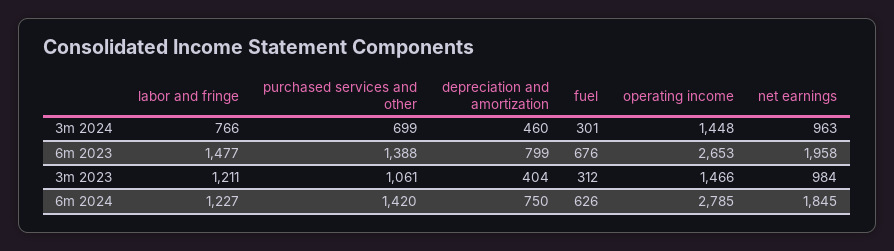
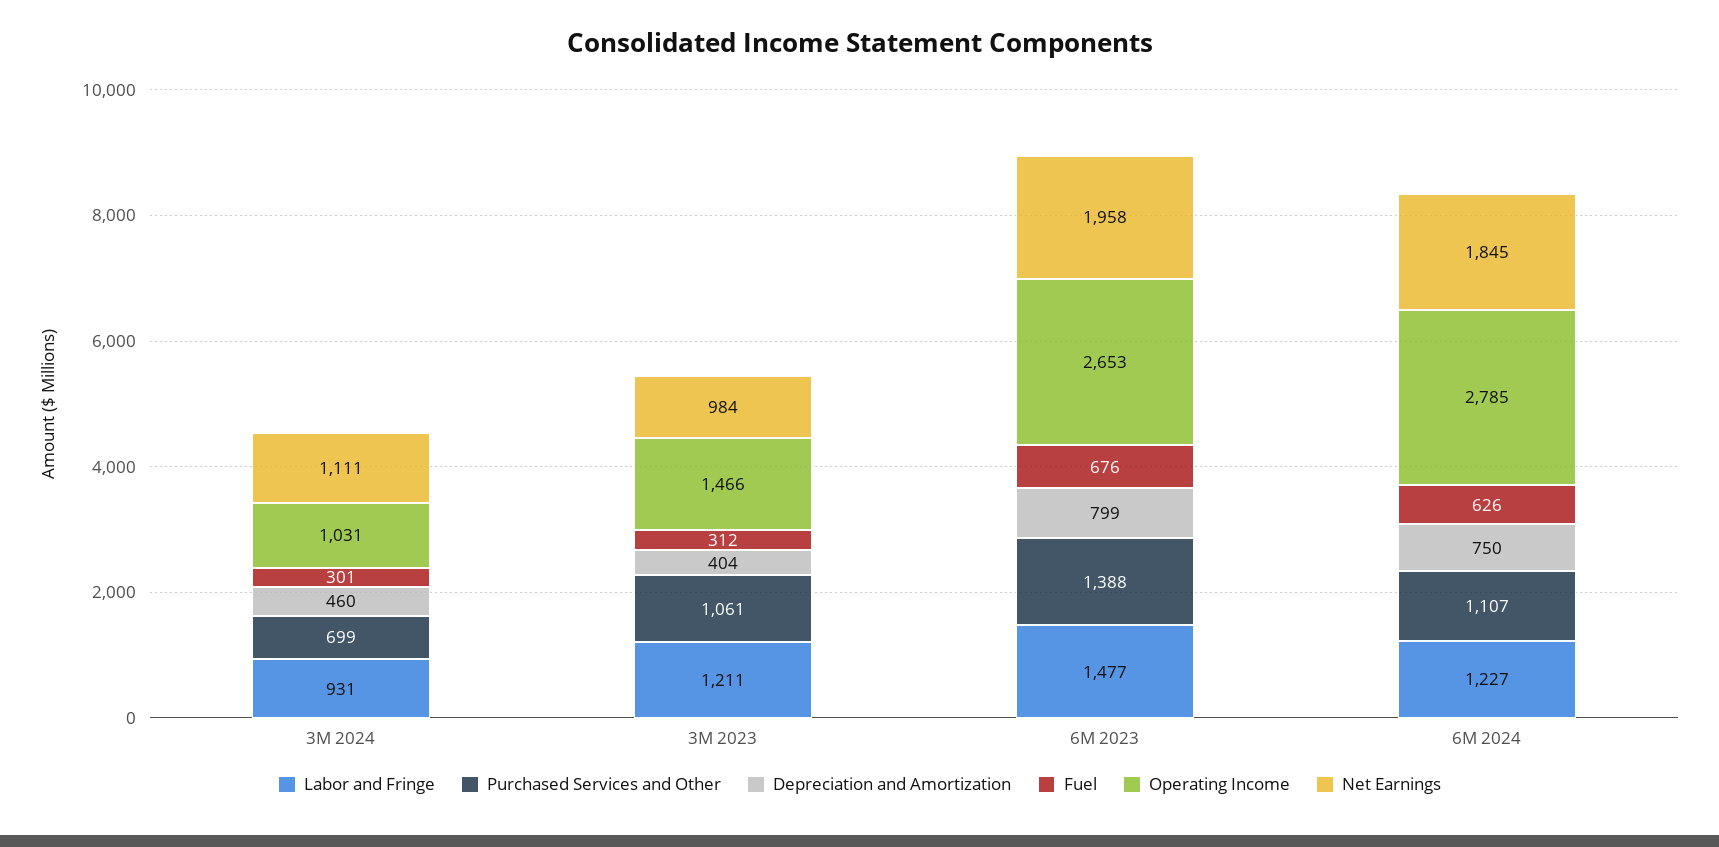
labor and fringe, 3m 2024: 766 -> 931
operating income, 3m 2024: 1448 -> 1031
net earnings, 3m 2024: 963 -> 1111
purchased services and other, 6m 2024: 1420 -> 1107

